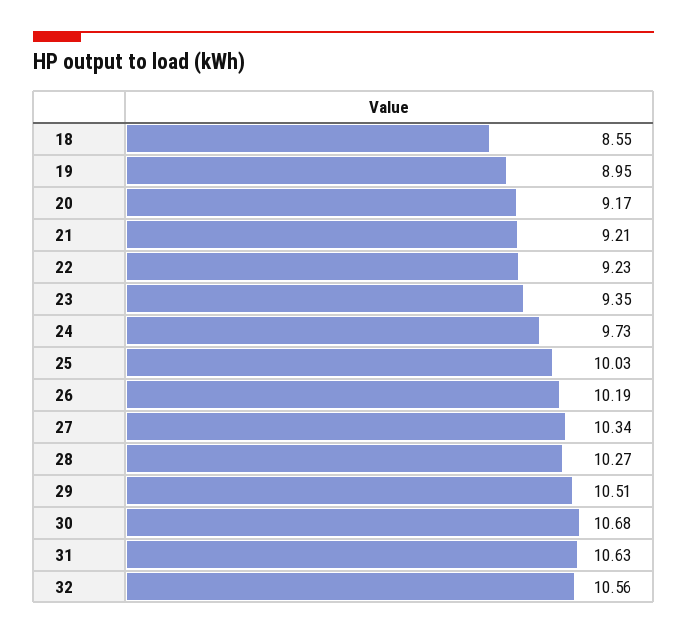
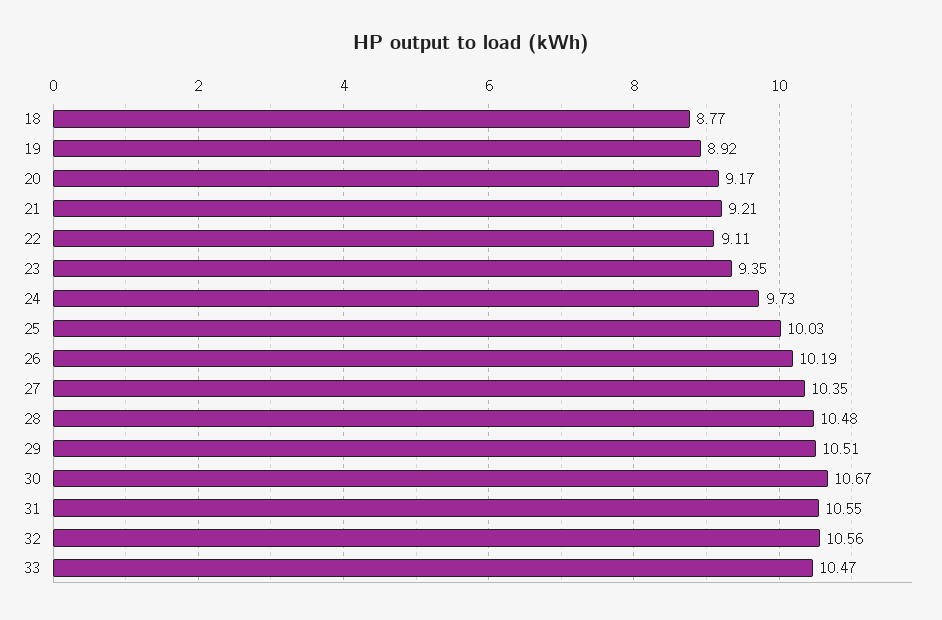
18: 8.55 -> 8.77
19: 8.95 -> 8.92
22: 9.23 -> 9.11
27: 10.34 -> 10.35
28: 10.27 -> 10.48
30: 10.68 -> 10.67
31: 10.63 -> 10.55
33: none -> 10.47

